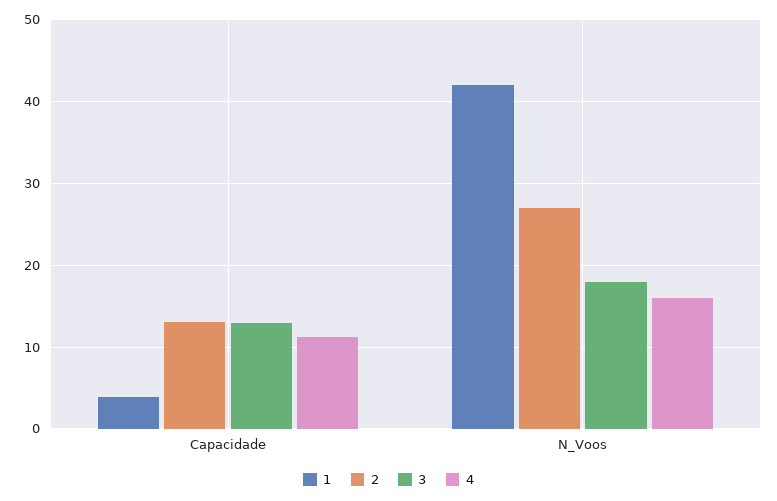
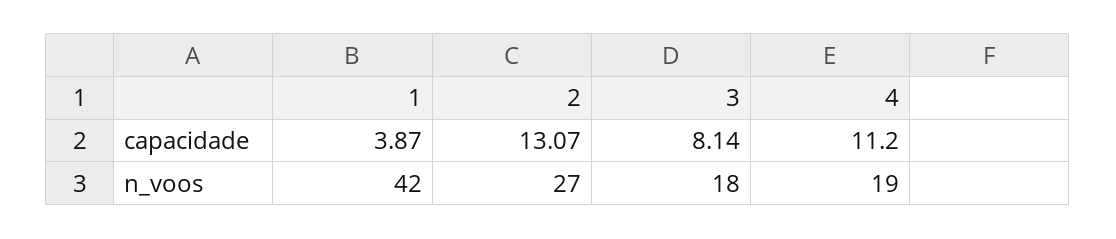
3, Capacidade: 13 -> 8.14
4, N_Voos: 16 -> 19

